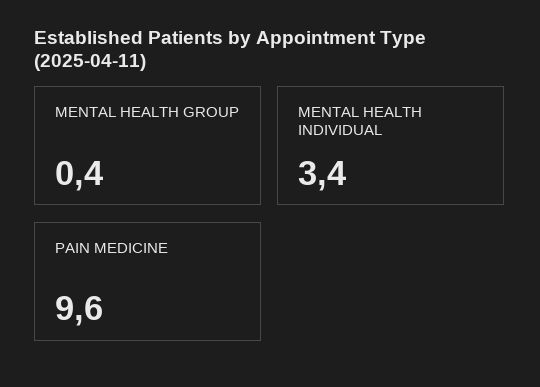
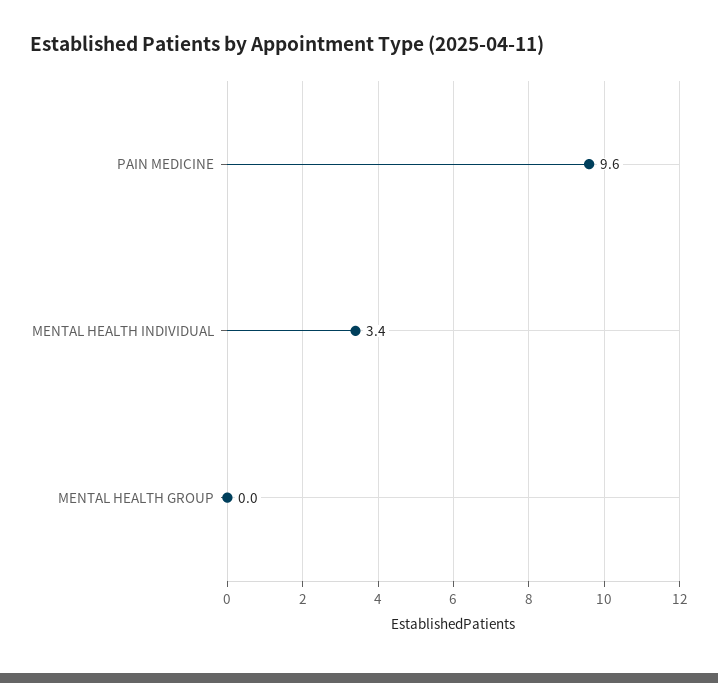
MENTAL HEALTH GROUP: 0.4 -> 0

